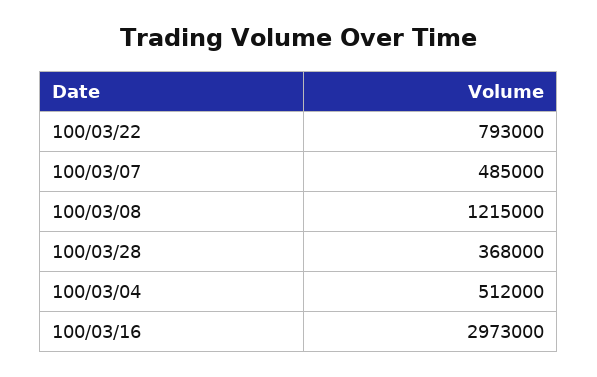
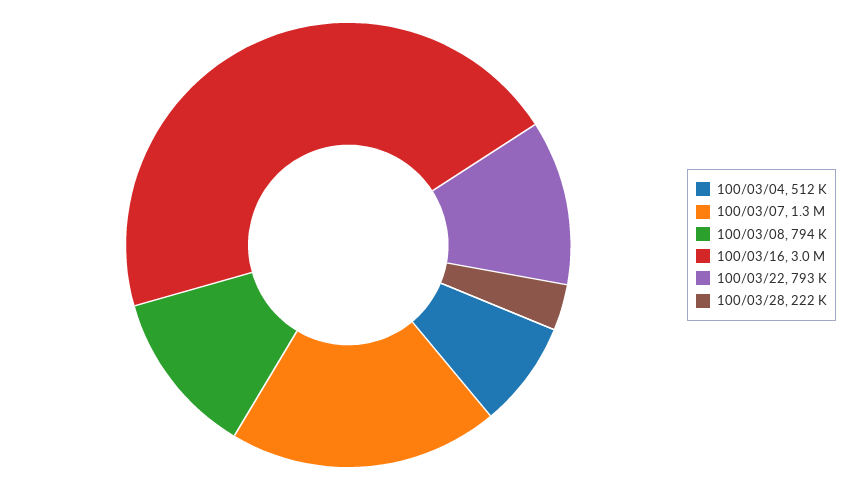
100/03/07: 485000 -> 1300000
100/03/08: 1215000 -> 794000
100/03/28: 368000 -> 222000

